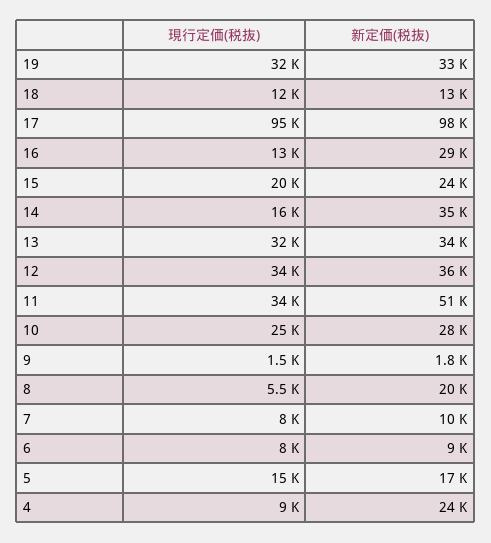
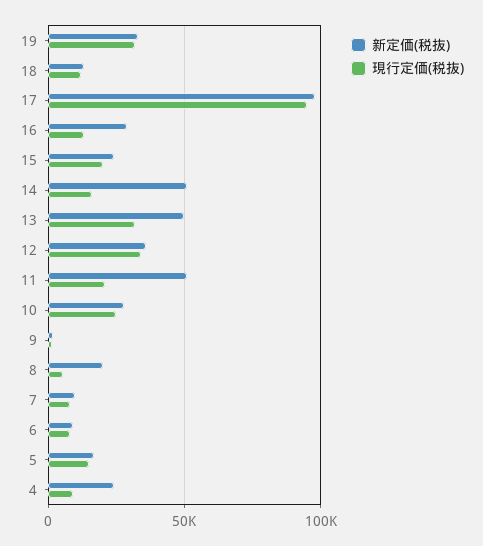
新定価(税抜), 14: 35000 -> 50000
新定価(税抜), 13: 34000 -> 50000
現行定価(税抜), 11: 34000 -> 20000

